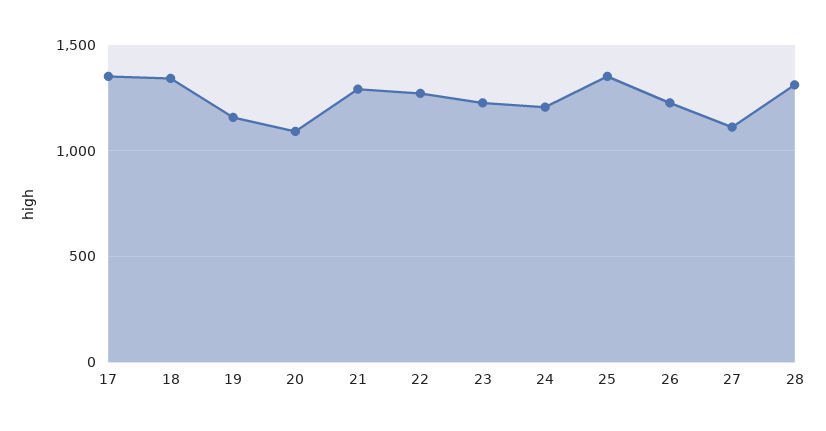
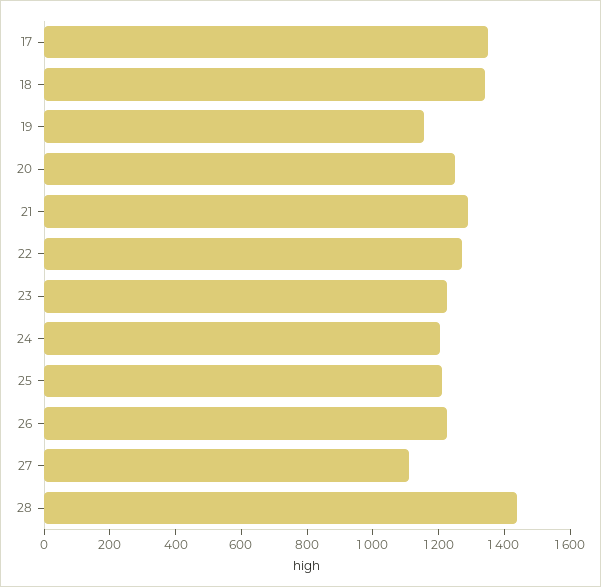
20: 1100 -> 1250
25: 1350 -> 1200
28: 1300 -> 1450

